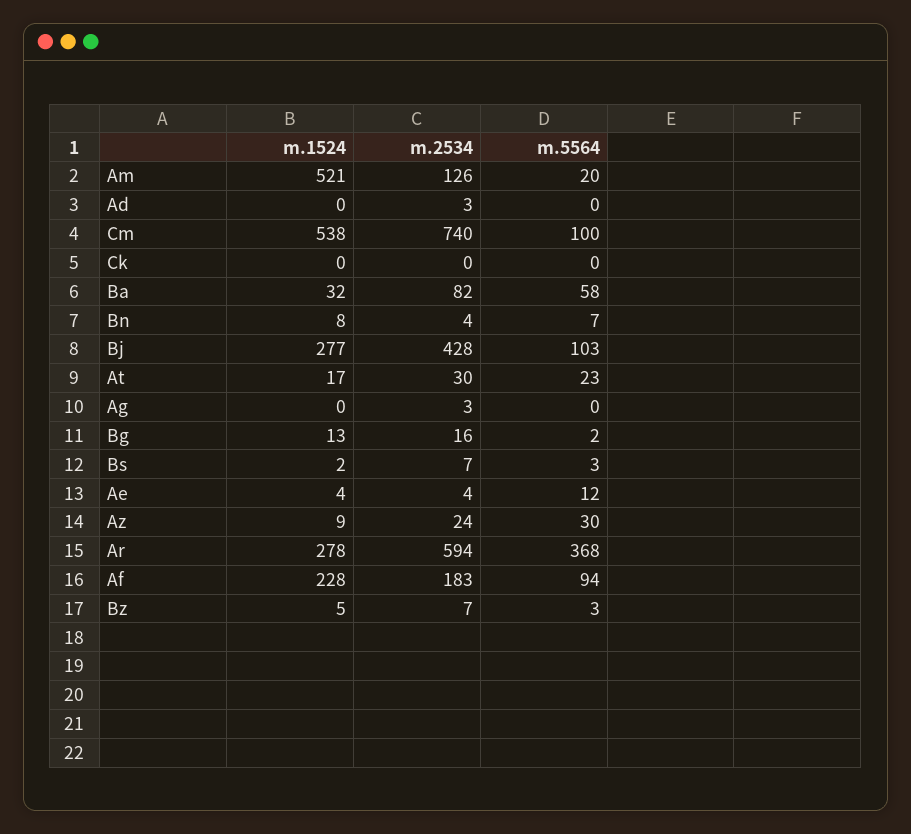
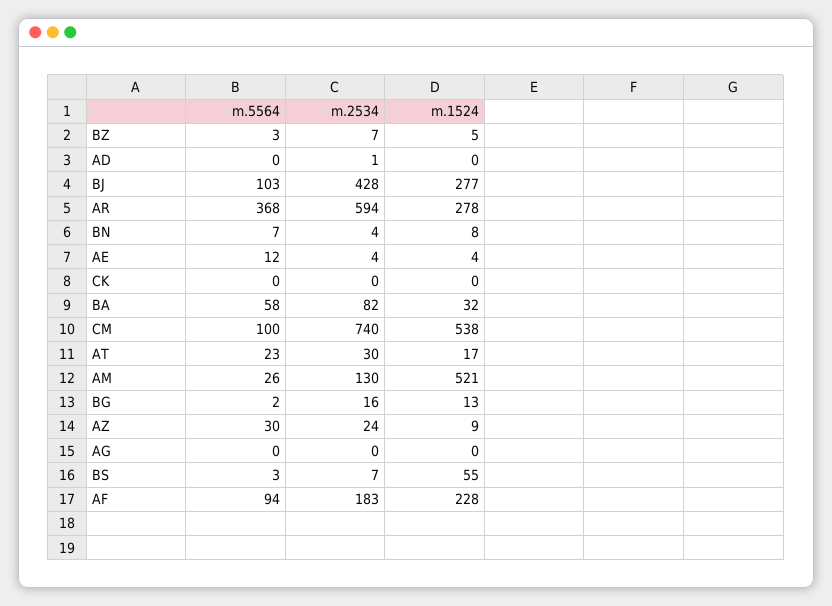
m.2534, Am: 126 -> 130
m.5564, Am: 20 -> 26
m.2534, Ad: 3 -> 1
m.2534, Ag: 3 -> 0
m.1524, Bs: 2 -> 55

